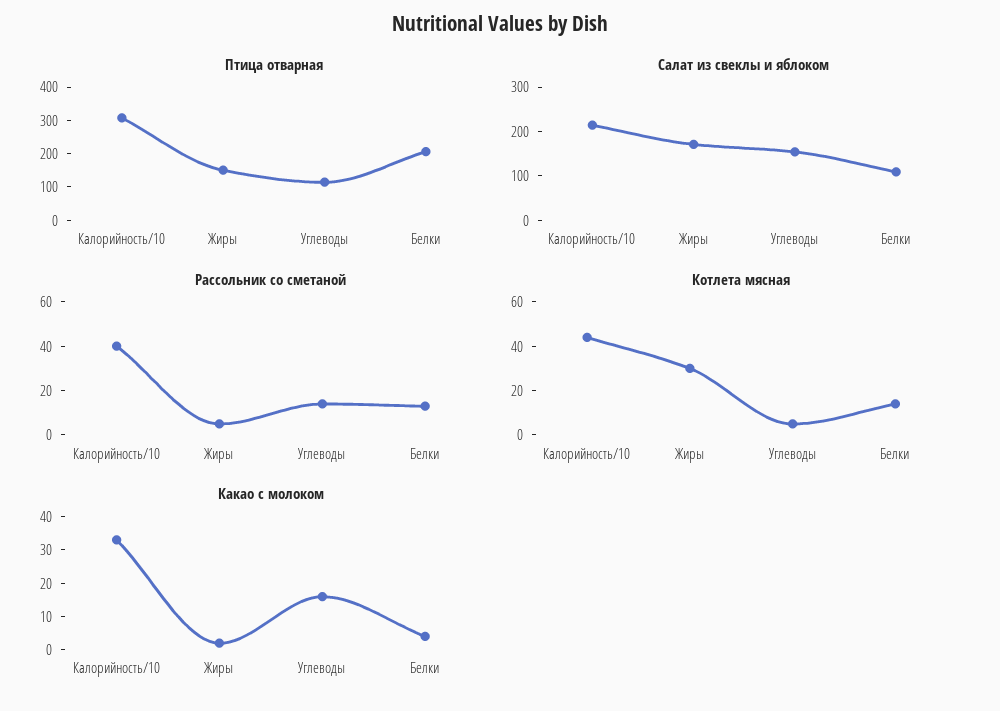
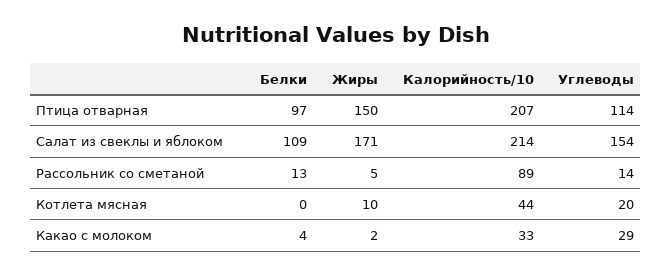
Птица отварная, Калорийность/10: 300 -> 207
Птица отварная, Белки: 200 -> 97
Рассольник со сметаной, Калорийность/10: 40 -> 89
Котлета мясная, Жиры: 30 -> 10
Котлета мясная, Углеводы: 5 -> 20
Котлета мясная, Белки: 15 -> 0
Какао с молоком, Углеводы: 15 -> 29

